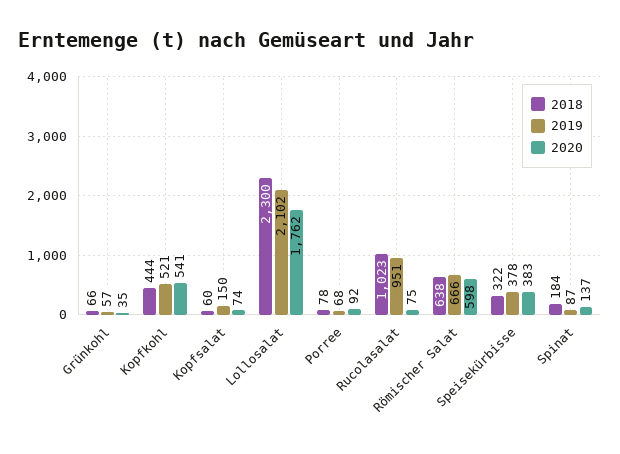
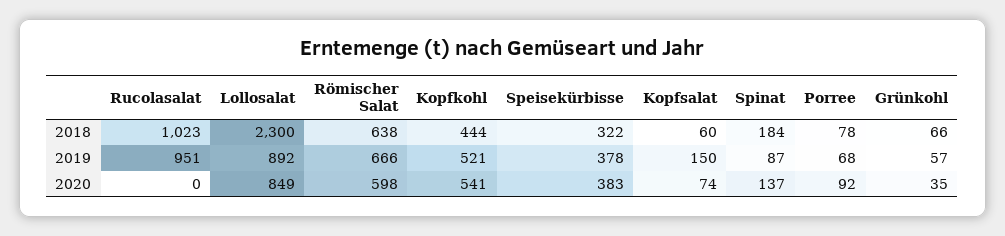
2019, Lollosalat: 2102 -> 892
2020, Lollosalat: 1762 -> 849
2020, Rucolasalat: 75 -> 0

